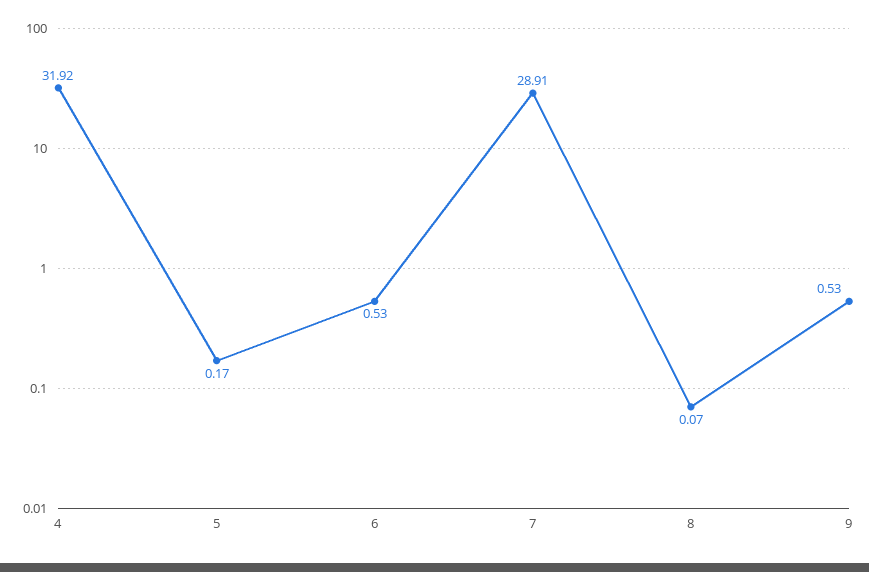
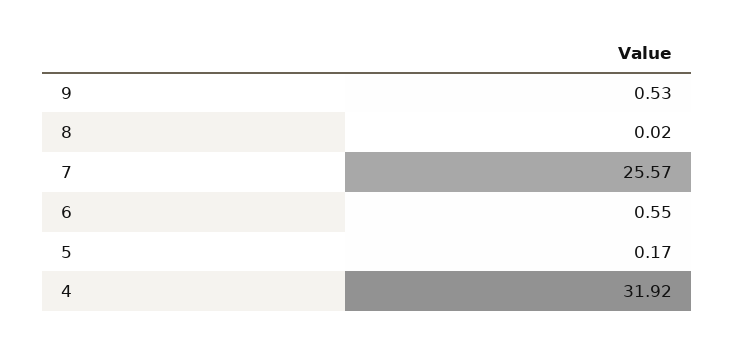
6: 0.53 -> 0.55
7: 28.91 -> 25.57
8: 0.07 -> 0.02

